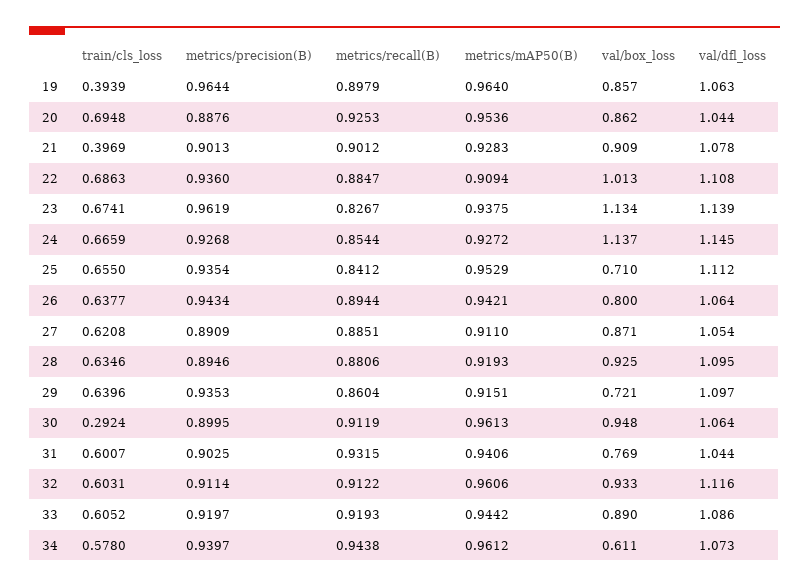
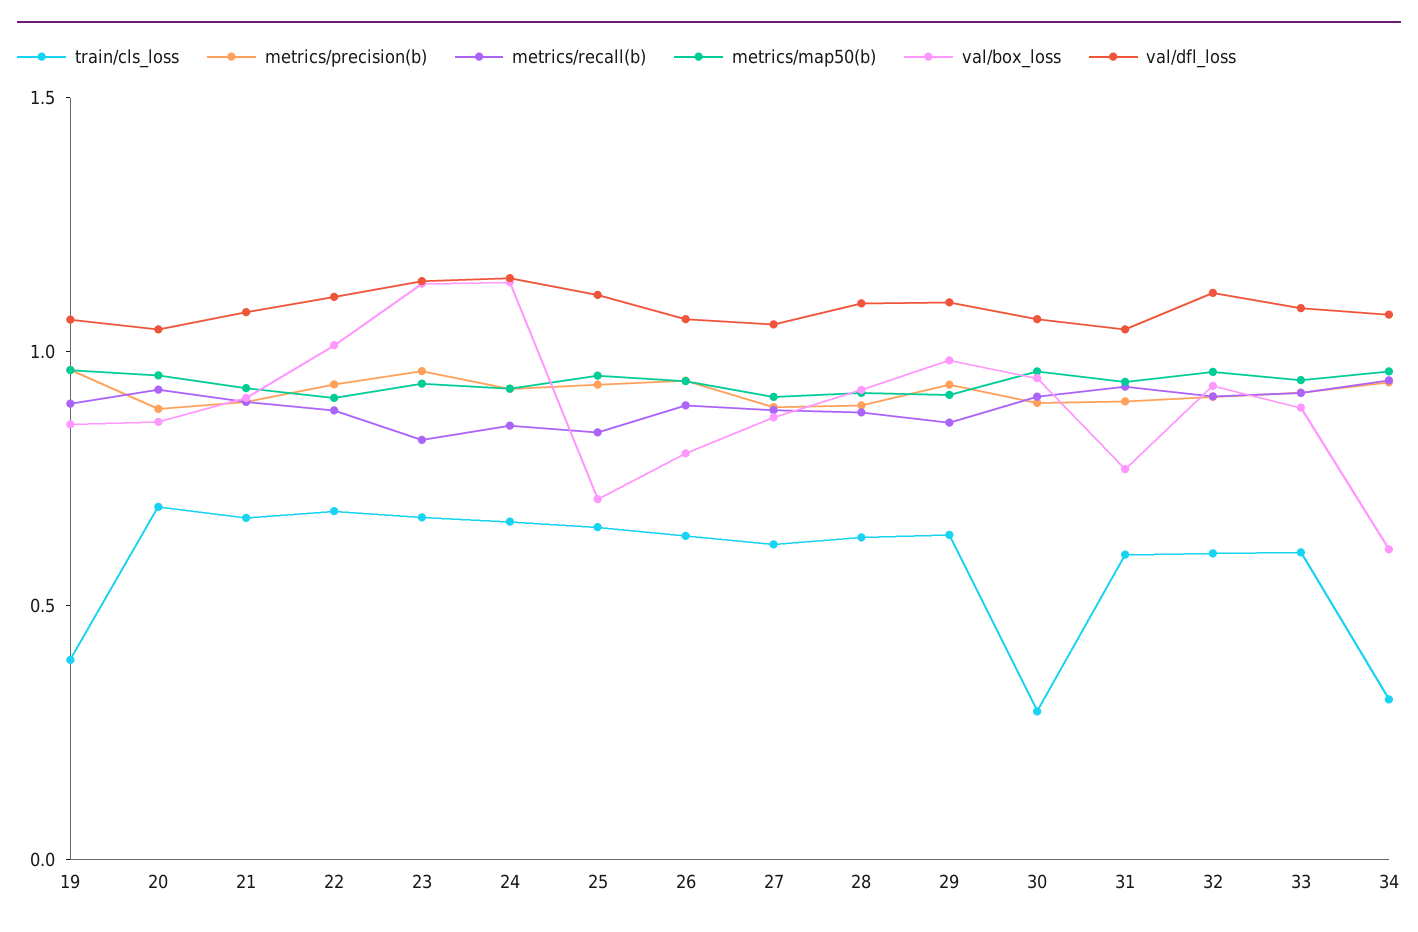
train/cls_loss, 21: 0.3969 -> 0.7
val/box_loss, 29: 0.721 -> 1
train/cls_loss, 34: 0.578 -> 0.3

